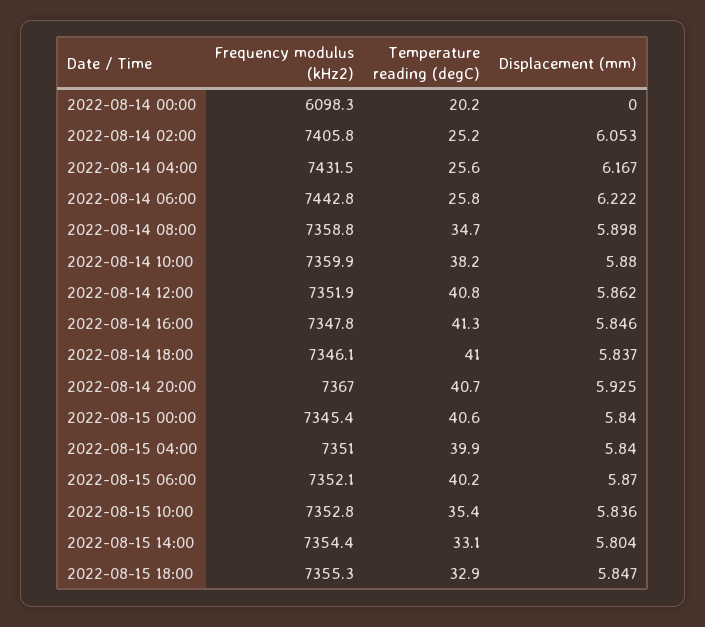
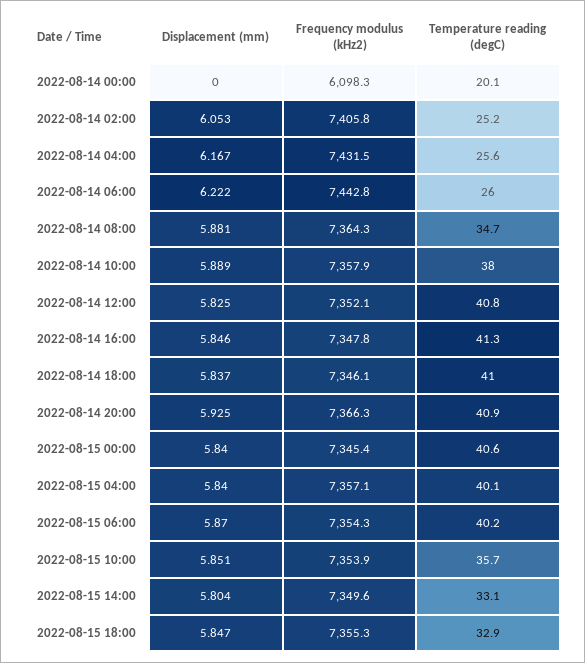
Temperature reading (degC), 2022-08-14 00:00: 20.2 -> 20.1
Temperature reading (degC), 2022-08-14 06:00: 25.8 -> 26
Frequency modulus (kHz2), 2022-08-14 08:00: 7358.8 -> 7364.3
Displacement (mm), 2022-08-14 08:00: 5.898 -> 5.881
Frequency modulus (kHz2), 2022-08-14 10:00: 7359.9 -> 7357.9
Temperature reading (degC), 2022-08-14 10:00: 38.2 -> 38
Displacement (mm), 2022-08-14 10:00: 5.88 -> 5.889
Frequency modulus (kHz2), 2022-08-14 12:00: 7351.9 -> 7352.1
Displacement (mm), 2022-08-14 12:00: 5.862 -> 5.825
Frequency modulus (kHz2), 2022-08-14 20:00: 7367 -> 7366.3
Temperature reading (degC), 2022-08-14 20:00: 40.7 -> 40.9
Frequency modulus (kHz2), 2022-08-15 04:00: 7351 -> 7357.1
Temperature reading (degC), 2022-08-15 04:00: 39.9 -> 40.1
Frequency modulus (kHz2), 2022-08-15 06:00: 7352.1 -> 7354.3
Frequency modulus (kHz2), 2022-08-15 10:00: 7352.8 -> 7353.9
Temperature reading (degC), 2022-08-15 10:00: 35.4 -> 35.7
Displacement (mm), 2022-08-15 10:00: 5.836 -> 5.851
Frequency modulus (kHz2), 2022-08-15 14:00: 7354.4 -> 7349.6

